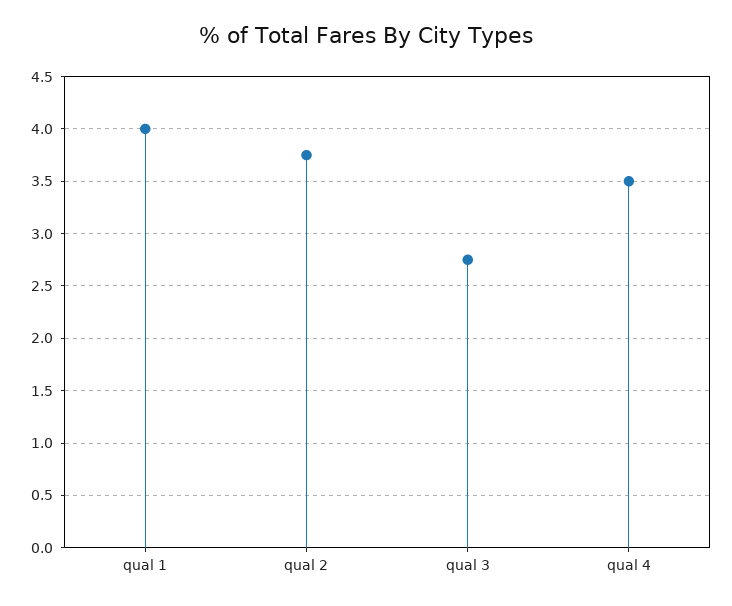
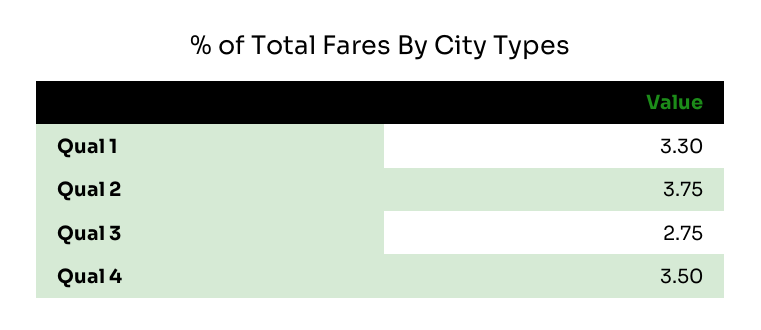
qual 1: 4 -> 3.3

